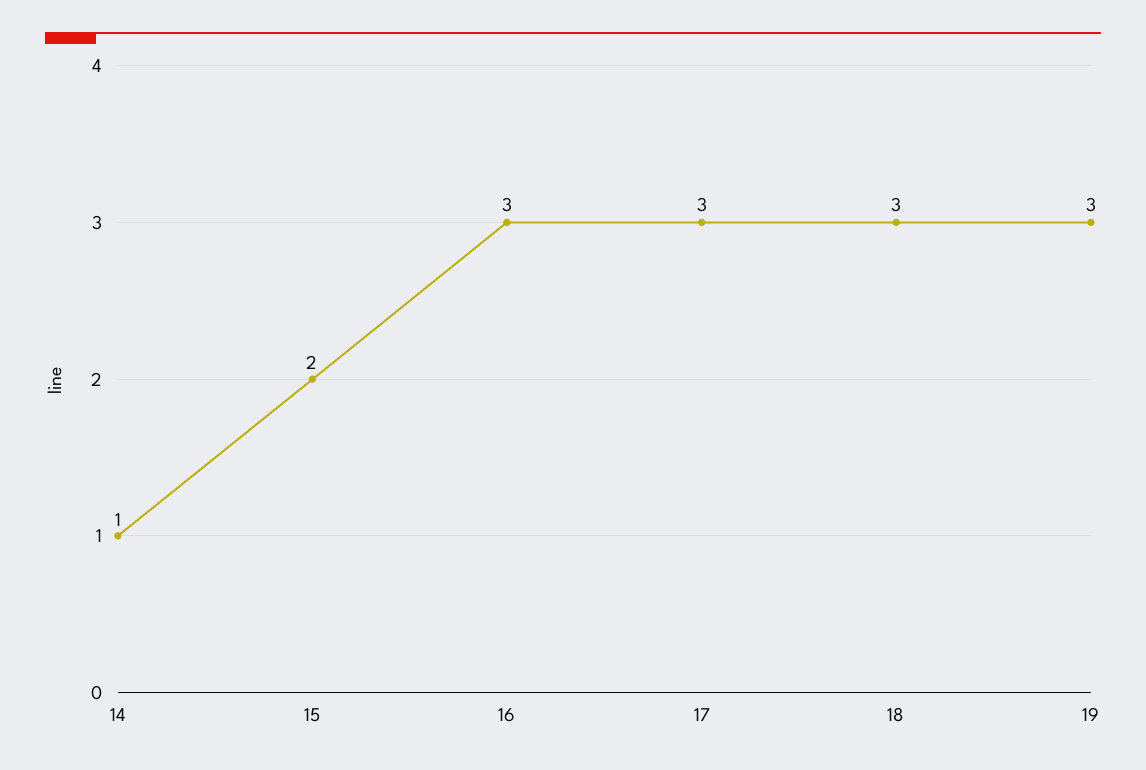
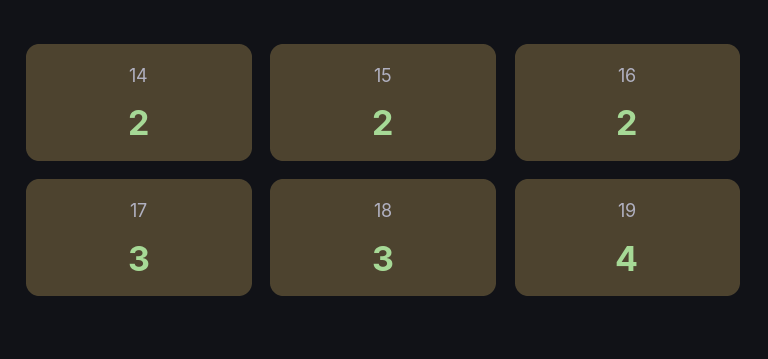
14: 1 -> 2
16: 3 -> 2
19: 3 -> 4

